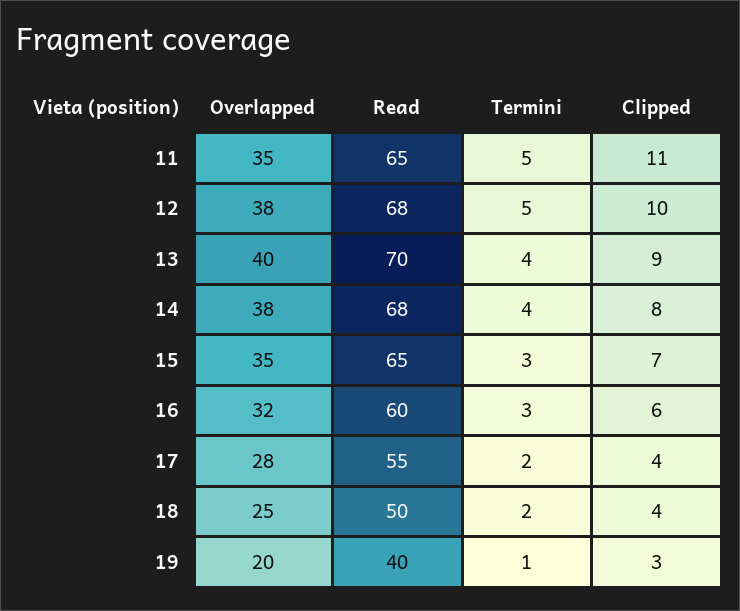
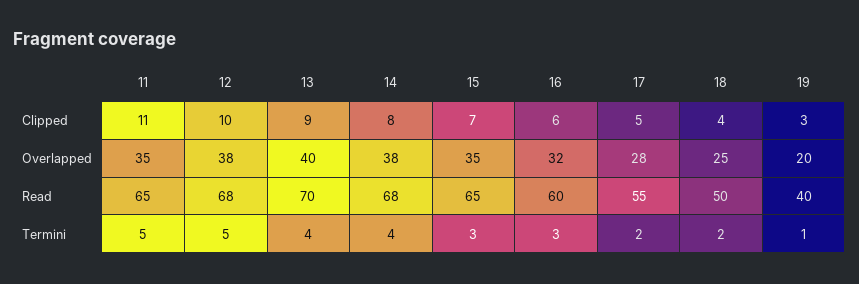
Clipped, 17: 4 -> 5

